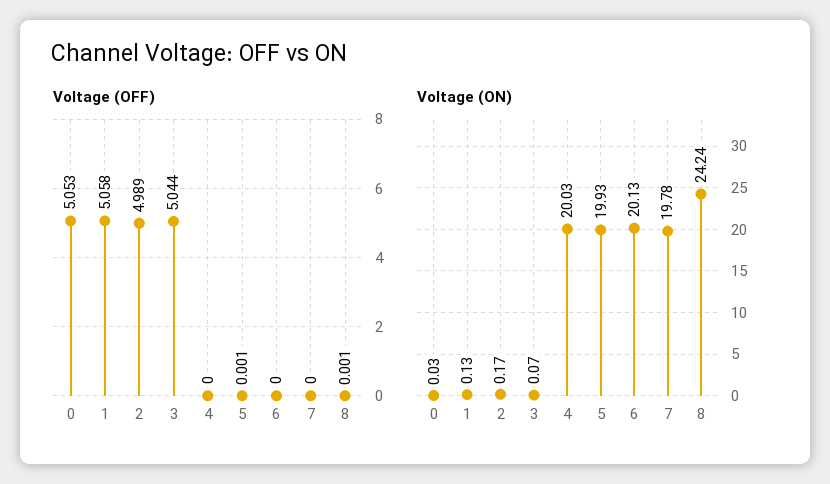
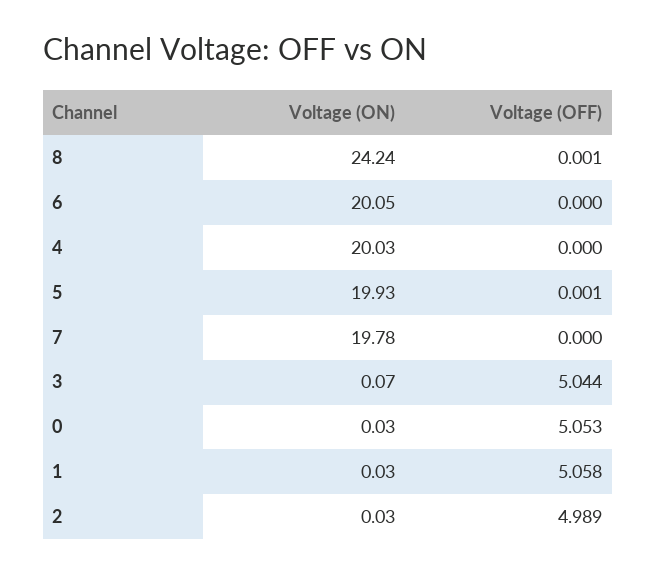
Voltage (ON), 1: 0.13 -> 0.03
Voltage (ON), 2: 0.17 -> 0.03
Voltage (ON), 6: 20.13 -> 20.05

